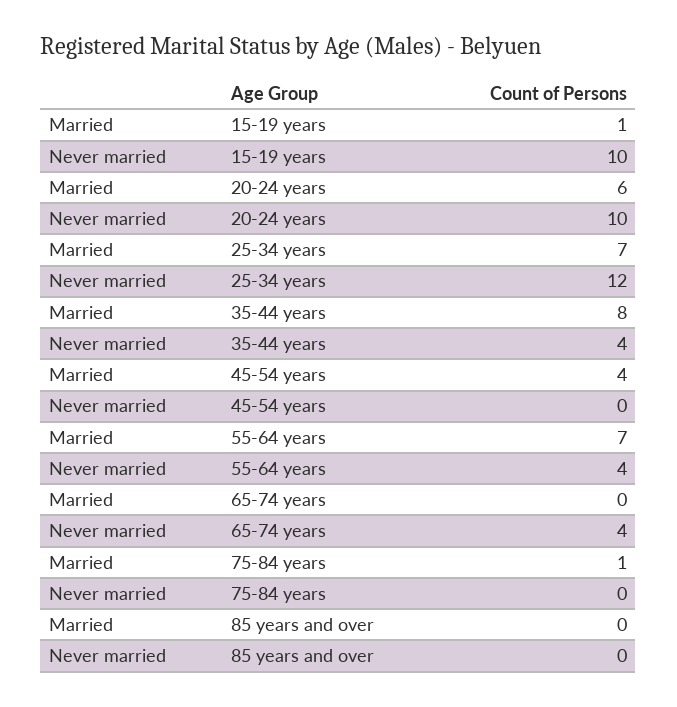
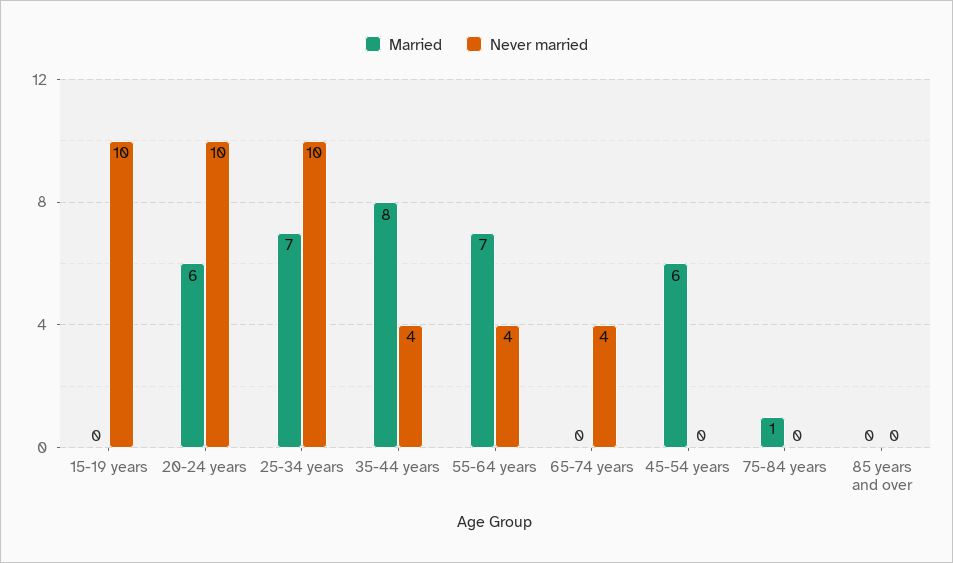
Married, 15-19 years: 1 -> 0
Never married, 25-34 years: 12 -> 10
Married, 45-54 years: 4 -> 6

